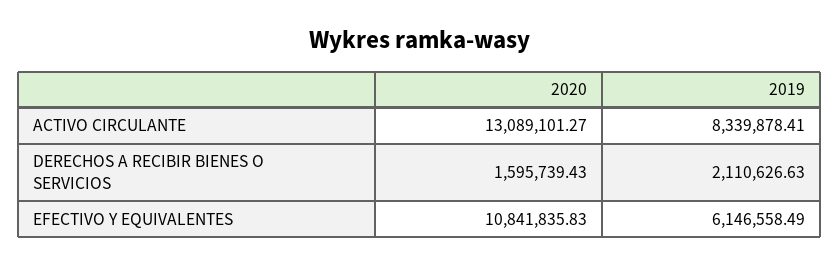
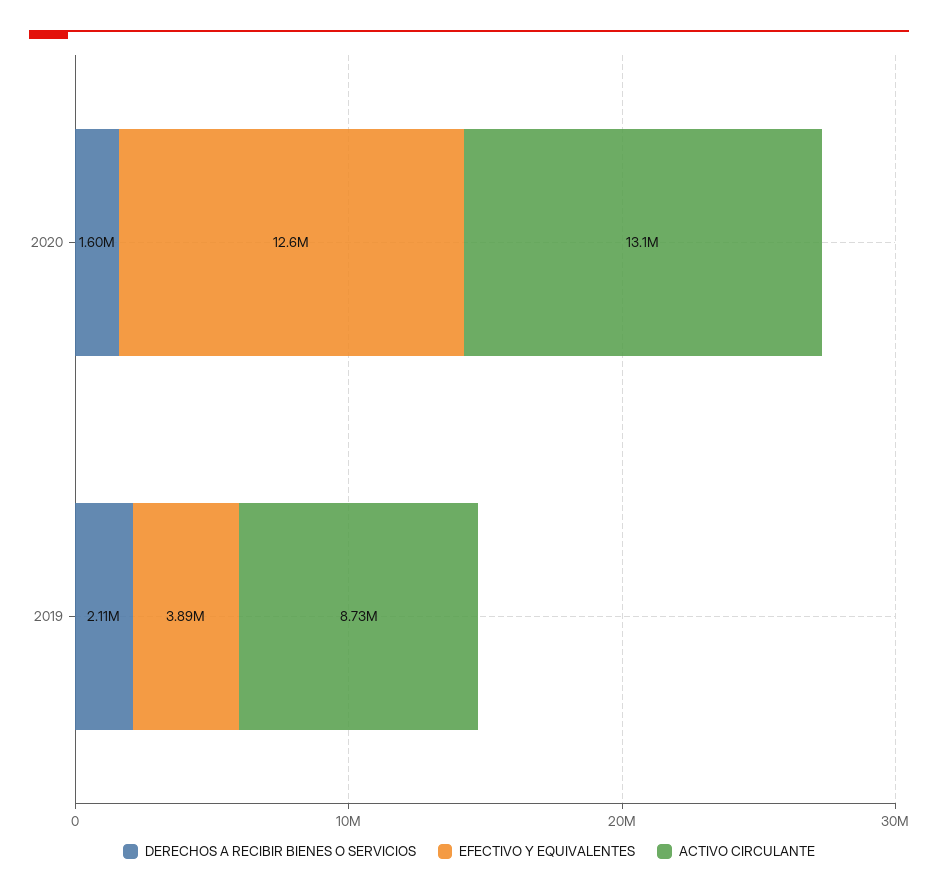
ACTIVO CIRCULANTE, 2019: 8339878.41 -> 8730000
EFECTIVO Y EQUIVALENTES, 2020: 10841835.83 -> 12600000
EFECTIVO Y EQUIVALENTES, 2019: 6146558.49 -> 3890000

